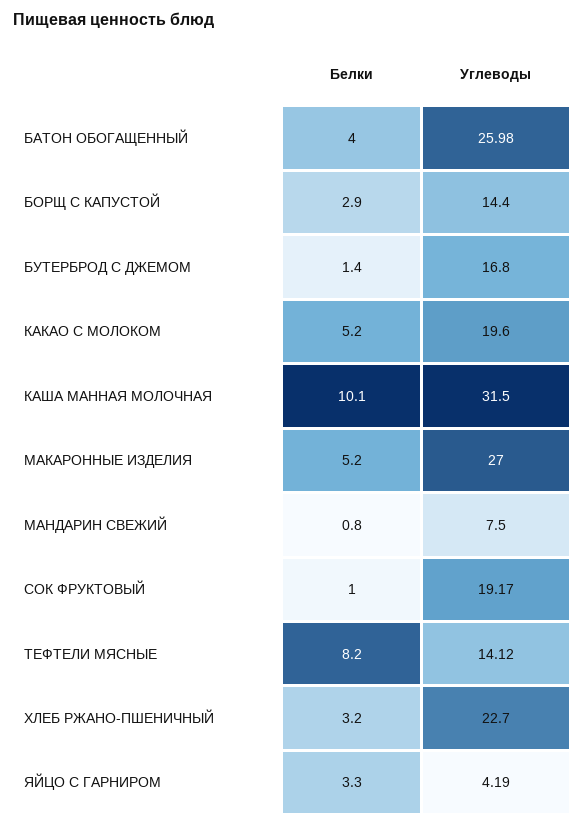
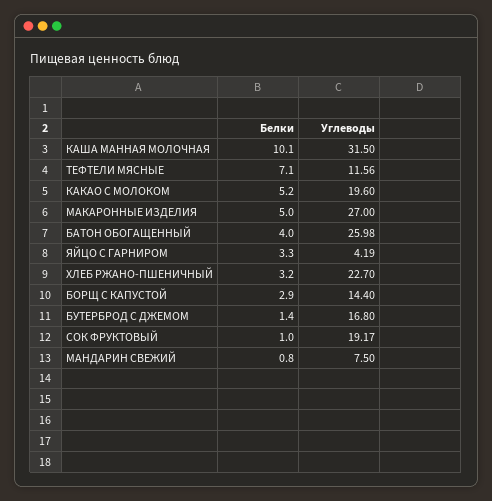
Белки, МАКАРОННЫЕ ИЗДЕЛИЯ: 5.2 -> 5
Белки, ТЕФТЕЛИ МЯСНЫЕ: 8.2 -> 7.1
Углеводы, ТЕФТЕЛИ МЯСНЫЕ: 14.12 -> 11.56

